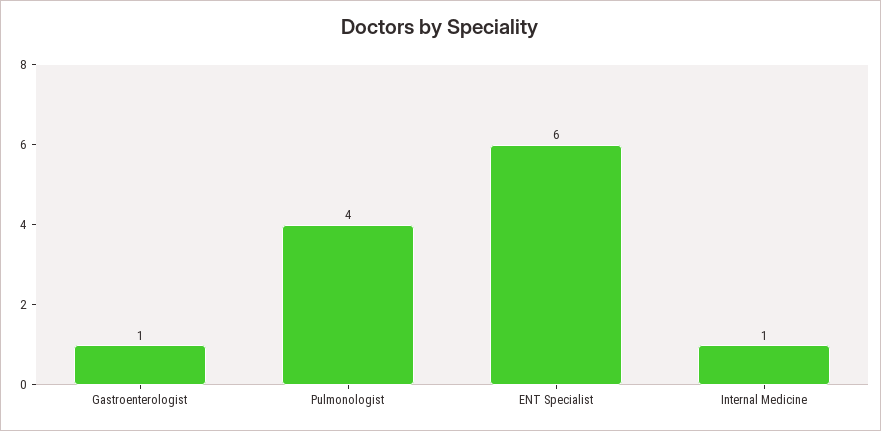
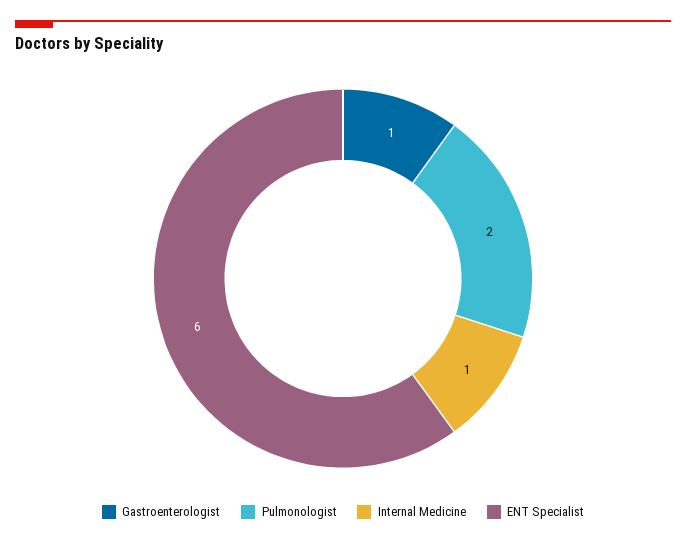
Pulmonologist: 4 -> 2

